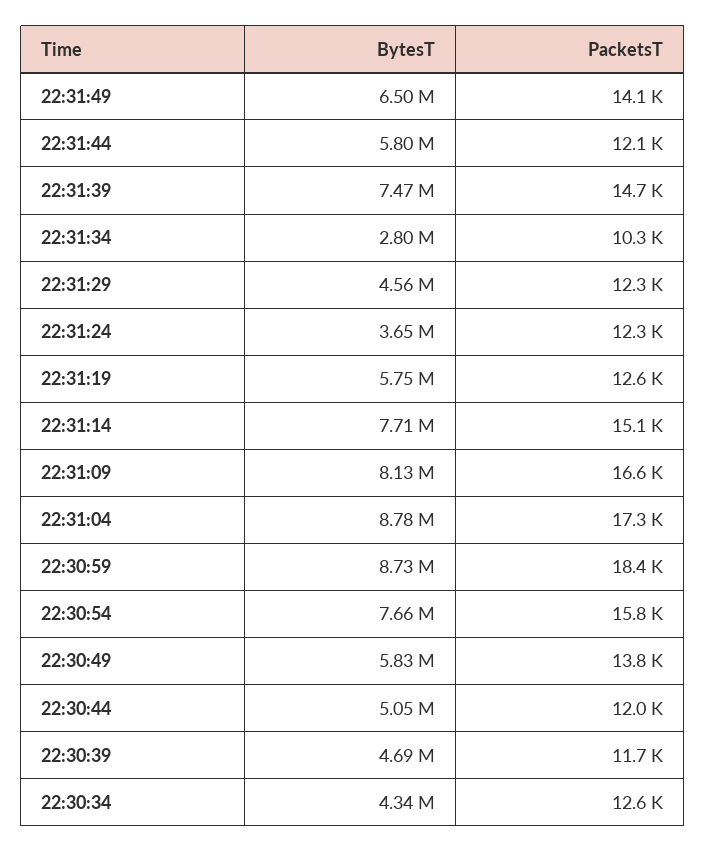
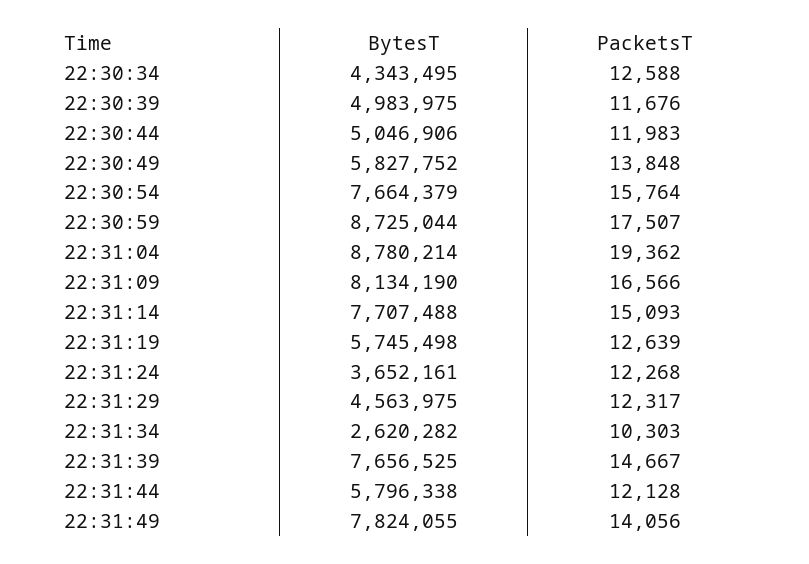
BytesT, 22:31:49: 6500000 -> 7824055
BytesT, 22:31:39: 7470000 -> 7656525
BytesT, 22:31:34: 2800000 -> 2620282
PacketsT, 22:31:04: 17300 -> 19362
PacketsT, 22:30:59: 18400 -> 17507
BytesT, 22:30:39: 4690000 -> 4983975

